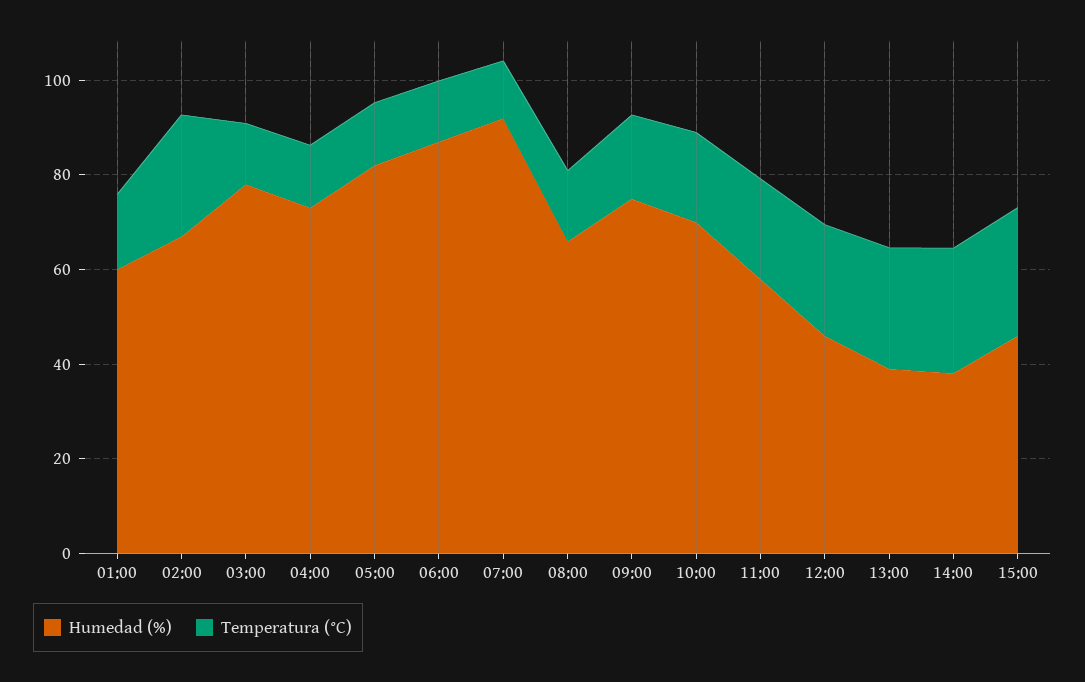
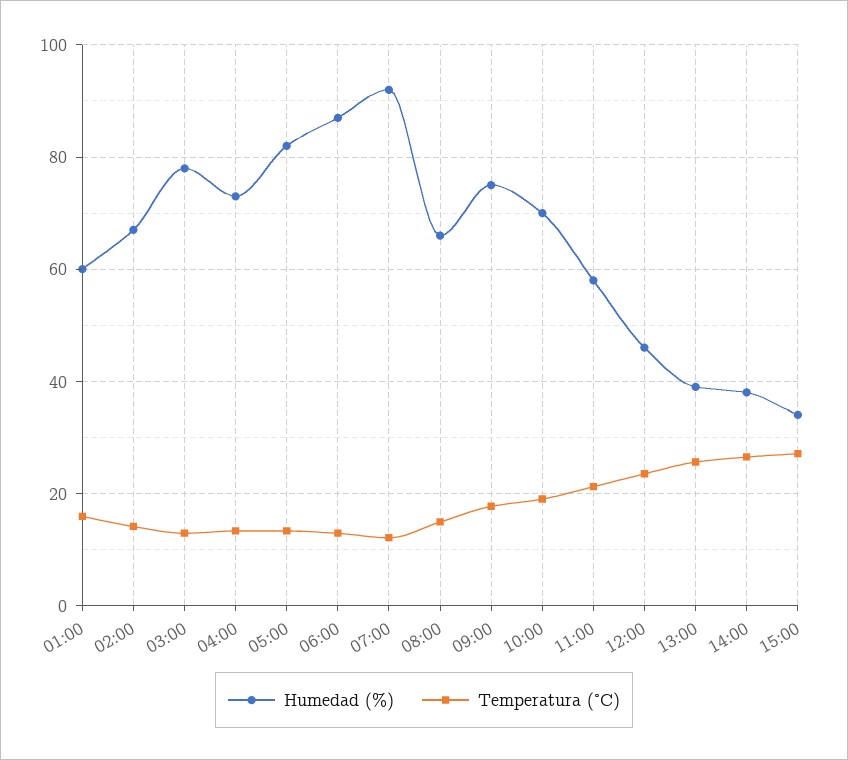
Temperatura (°C), 02:00: 25 -> 14
Humedad (%), 15:00: 45 -> 34

